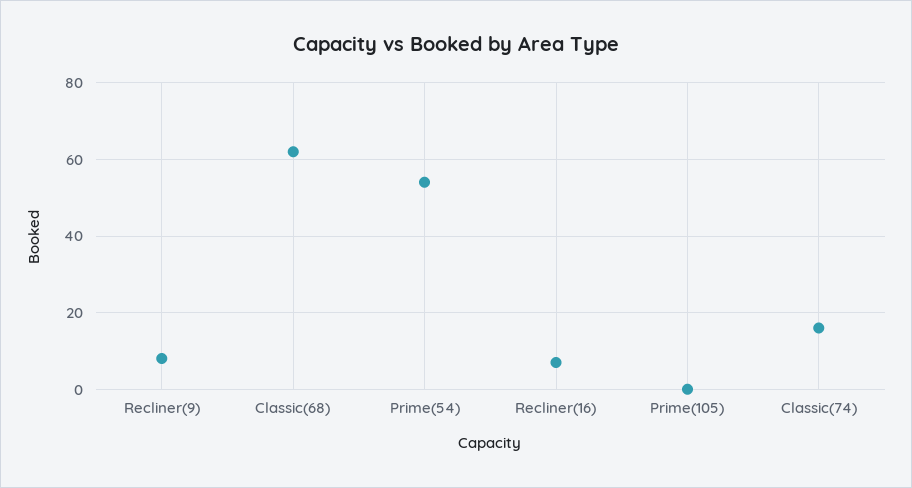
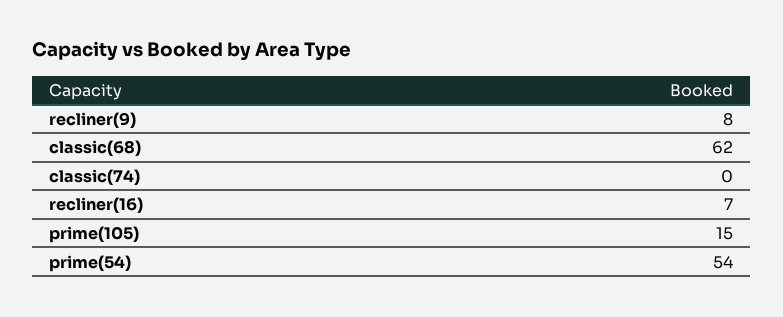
Prime(105): 0 -> 15
Classic(74): 15 -> 0

